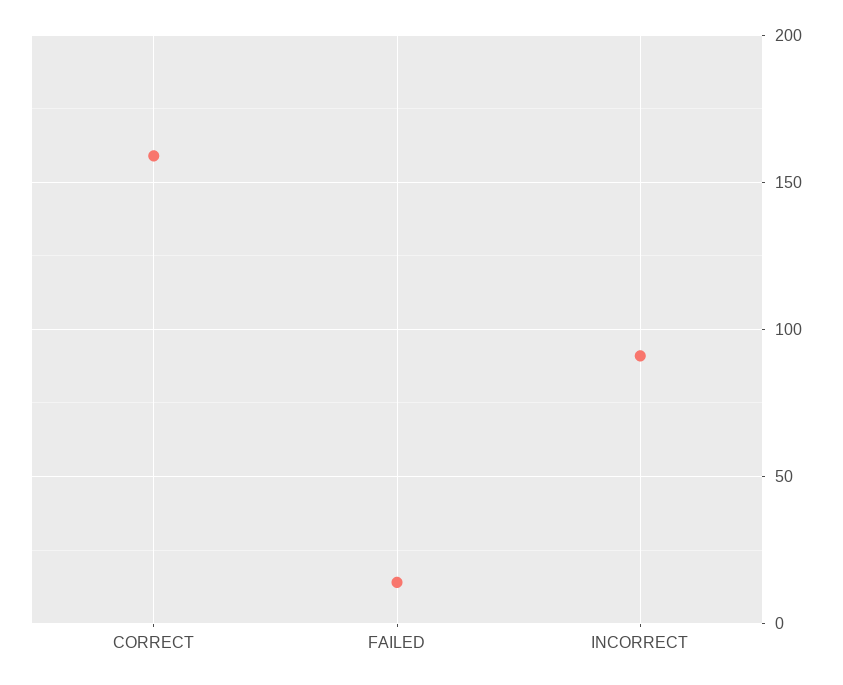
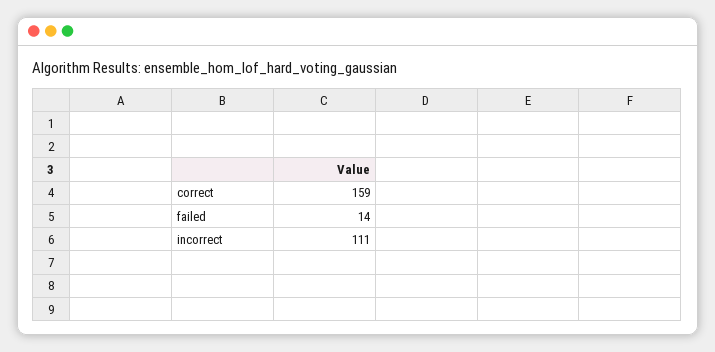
INCORRECT: 90 -> 111

